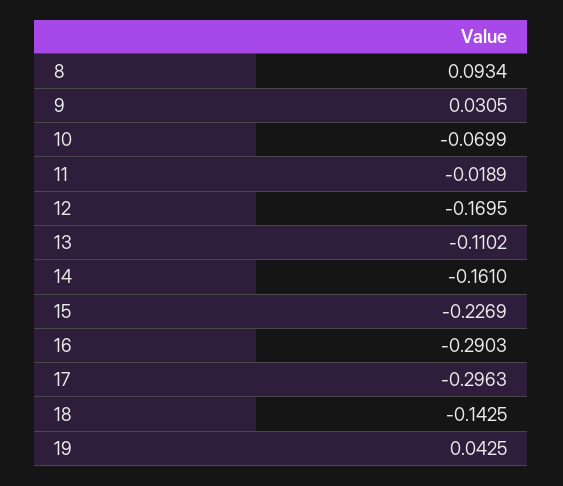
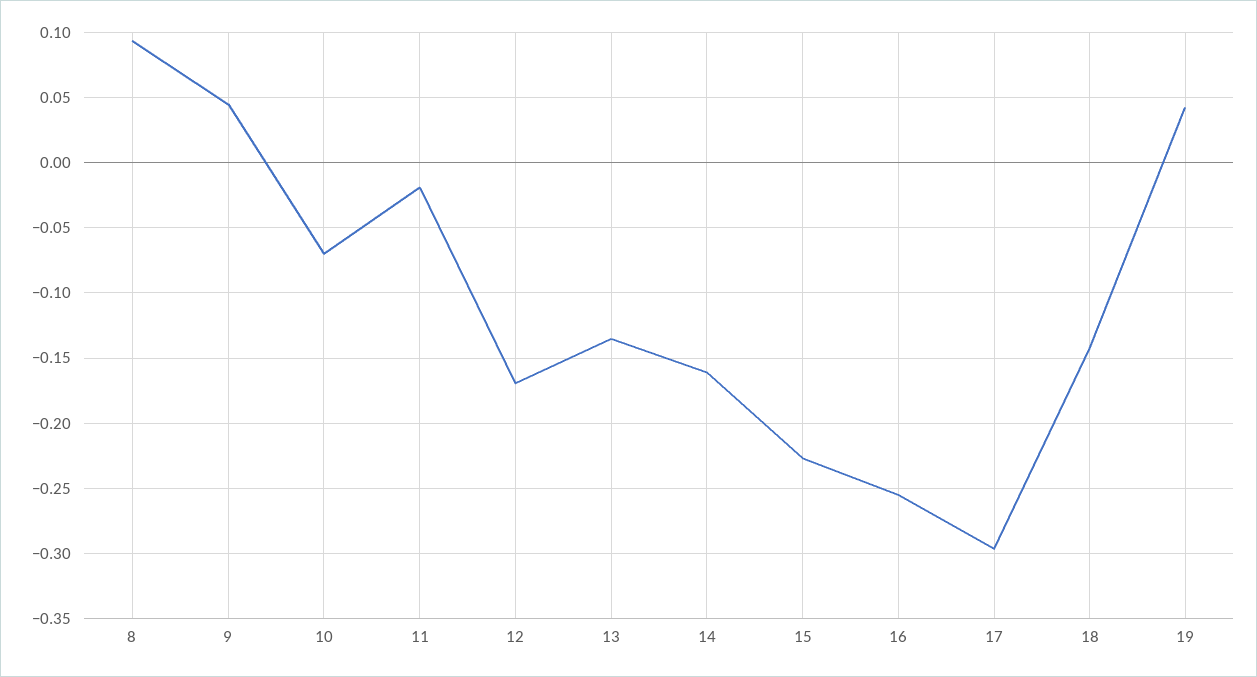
9: 0.0305 -> 0.045
13: -0.1102 -> -0.135
16: -0.2903 -> -0.255

